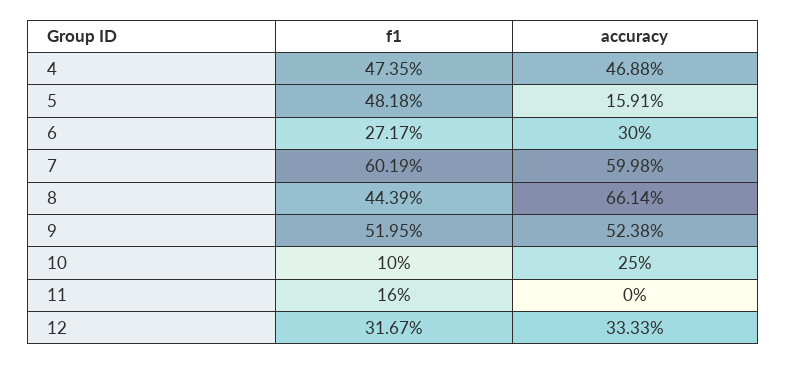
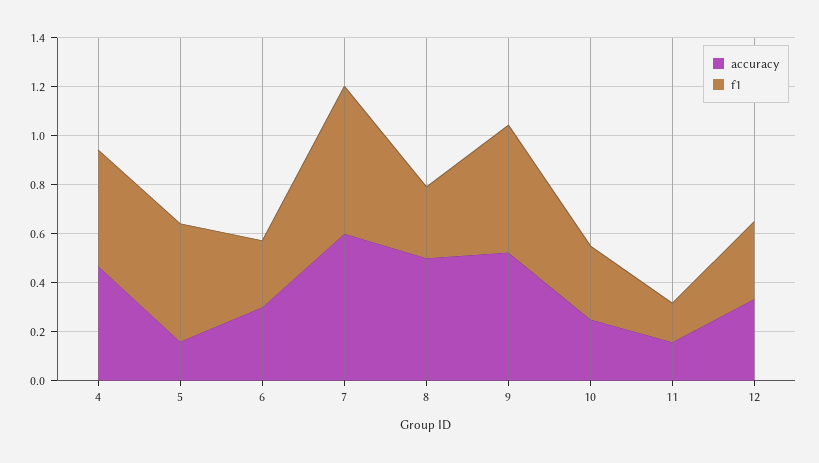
f1, 8: 0.4439 -> 0.3
accuracy, 8: 0.6614 -> 0.5
f1, 10: 0.1 -> 0.3
accuracy, 11: 0 -> 0.15

